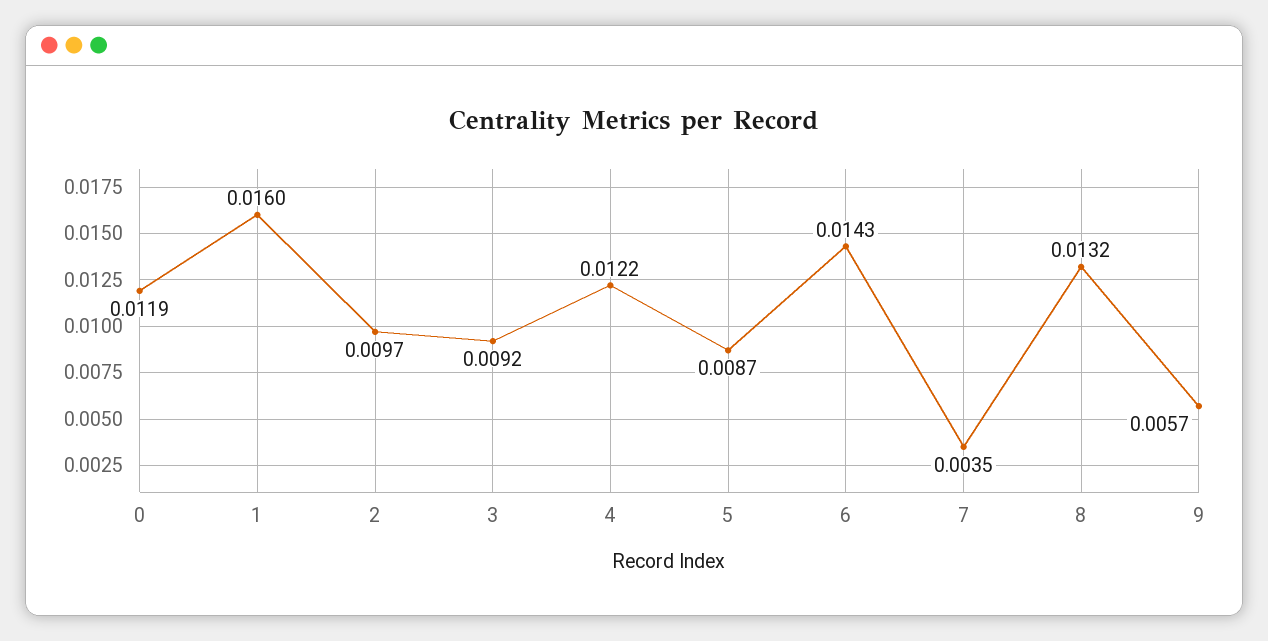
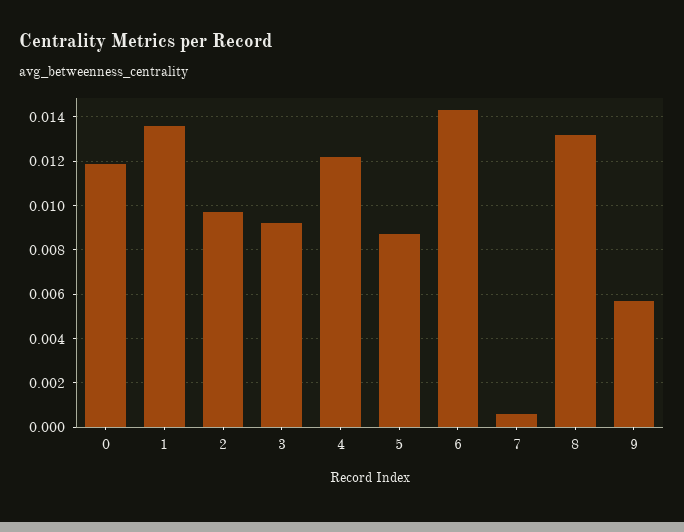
1: 0.016 -> 0.0135
7: 0.0035 -> 0.0005

